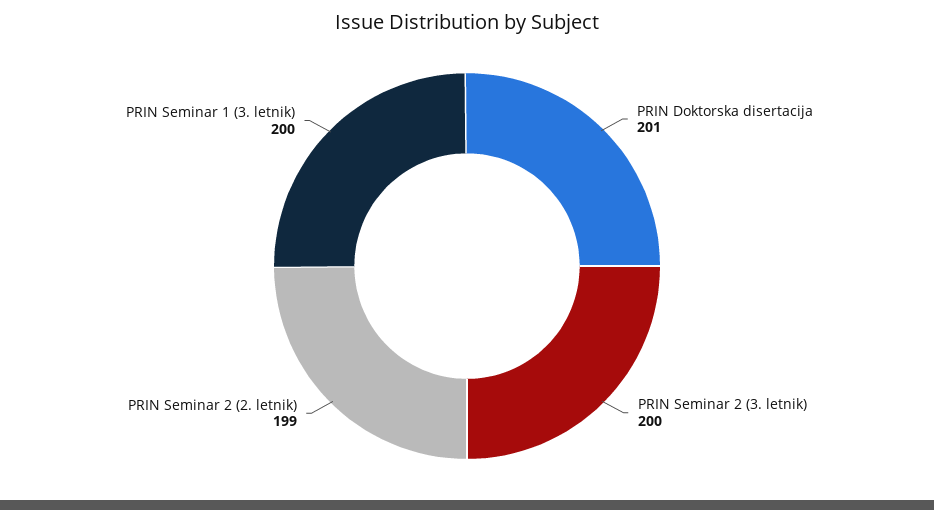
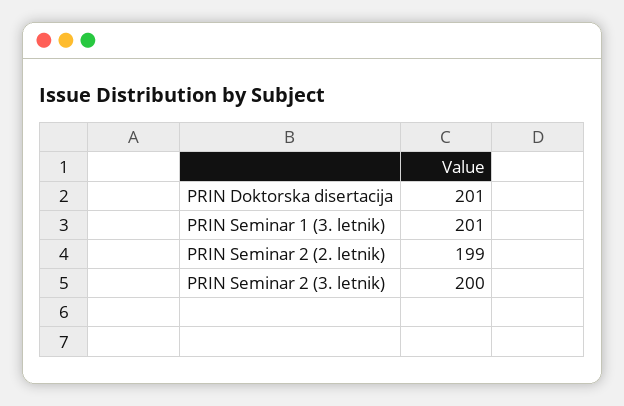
PRIN Seminar 1 (3. letnik): 200 -> 201

